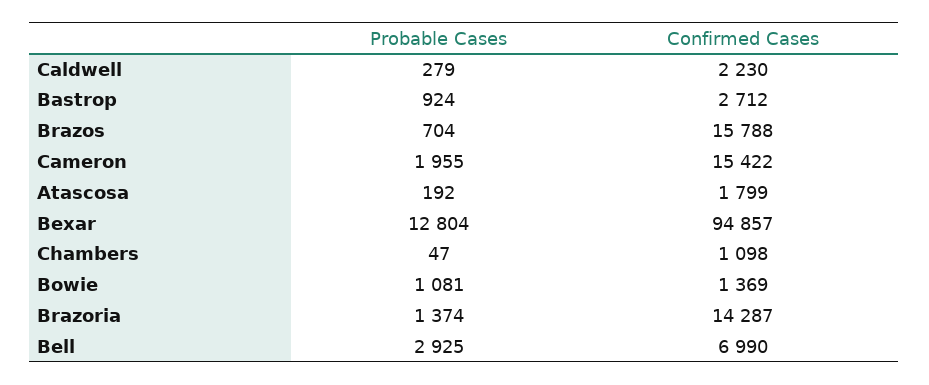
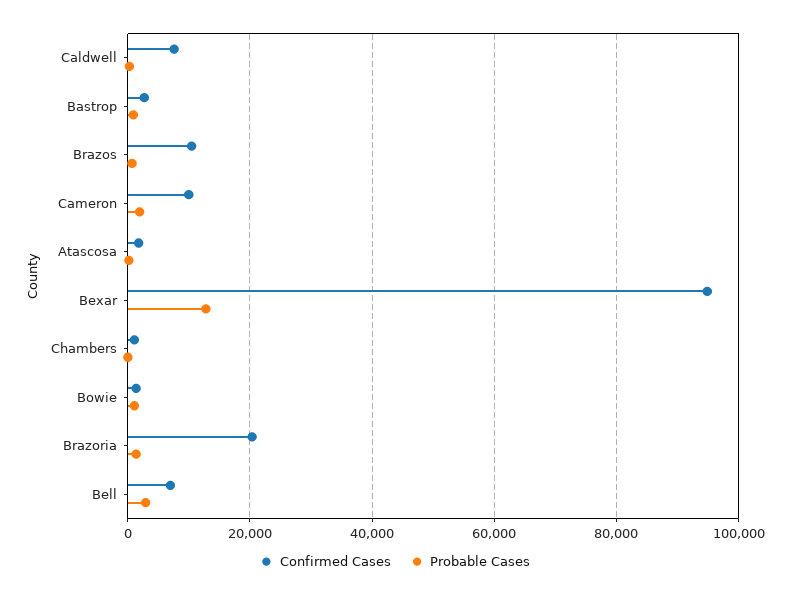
Confirmed Cases, Caldwell: 2230 -> 8000
Confirmed Cases, Brazos: 15788 -> 10000
Confirmed Cases, Cameron: 15422 -> 10000
Confirmed Cases, Brazoria: 14287 -> 20000

